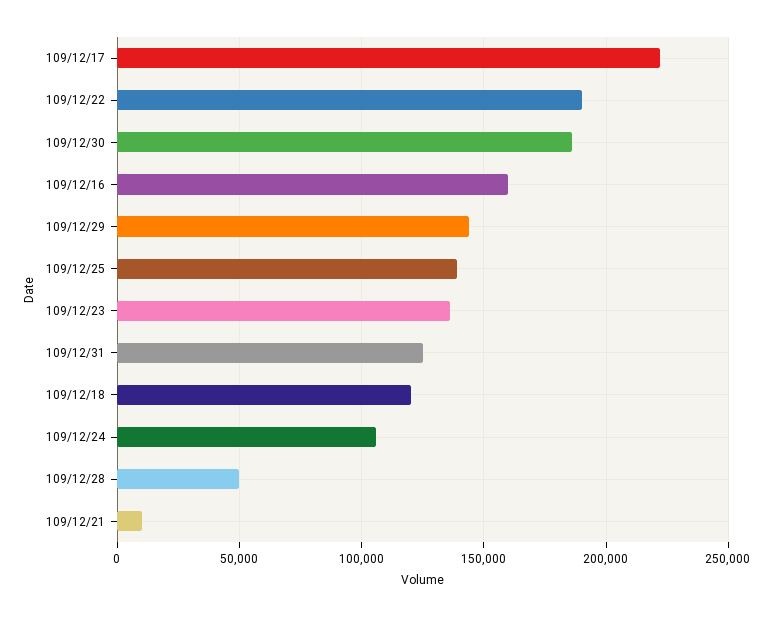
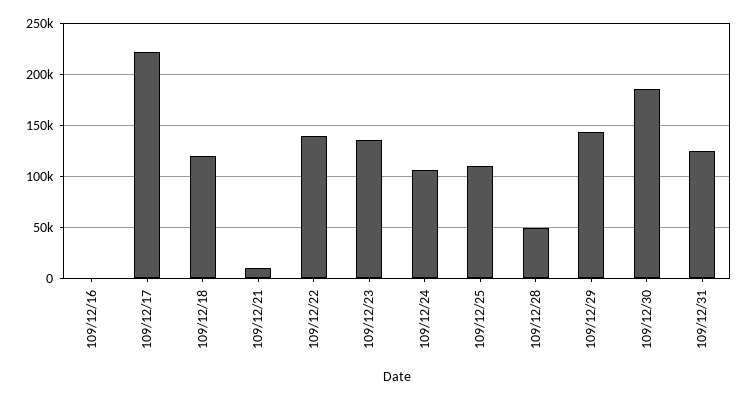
109/12/22: 190000 -> 140000
109/12/16: 160000 -> 0
109/12/25: 140000 -> 110000

